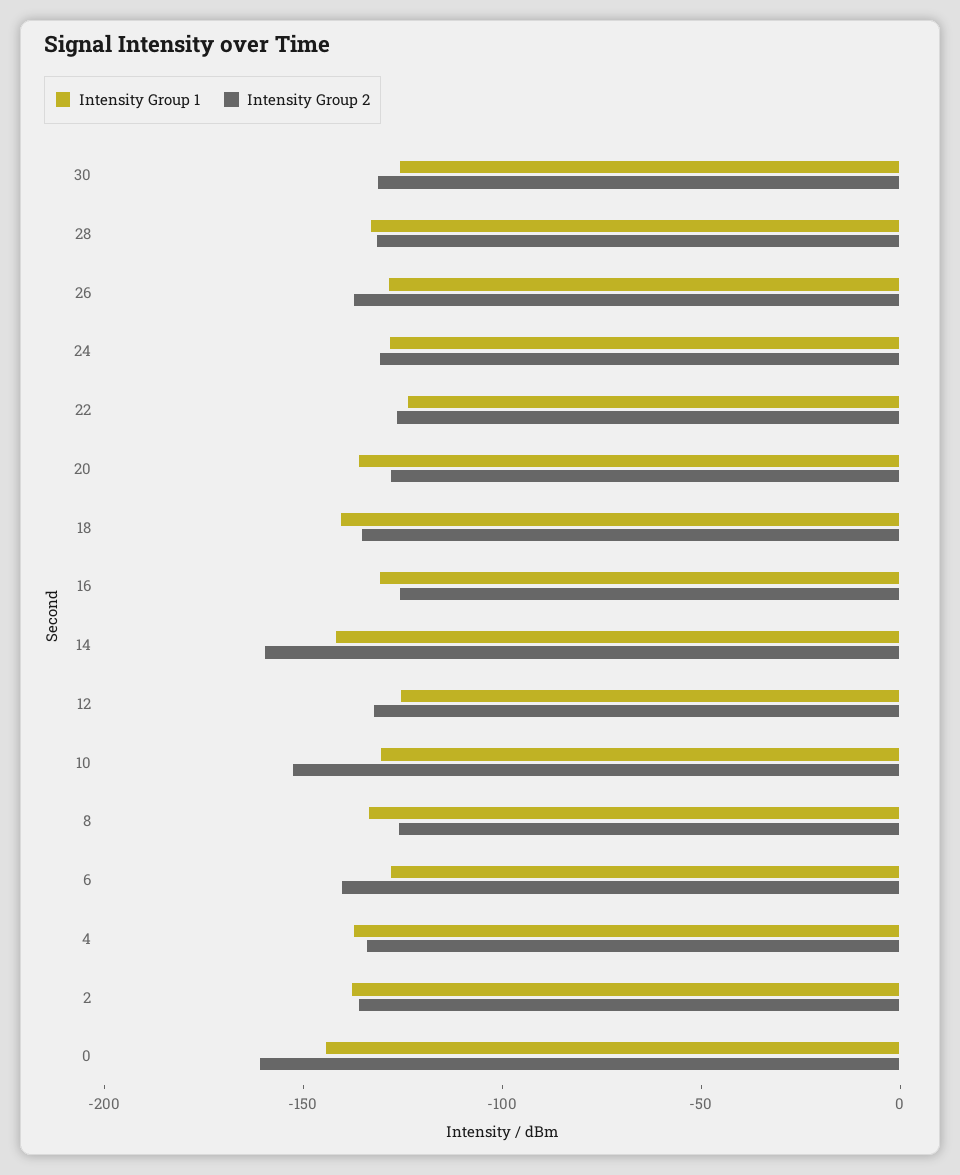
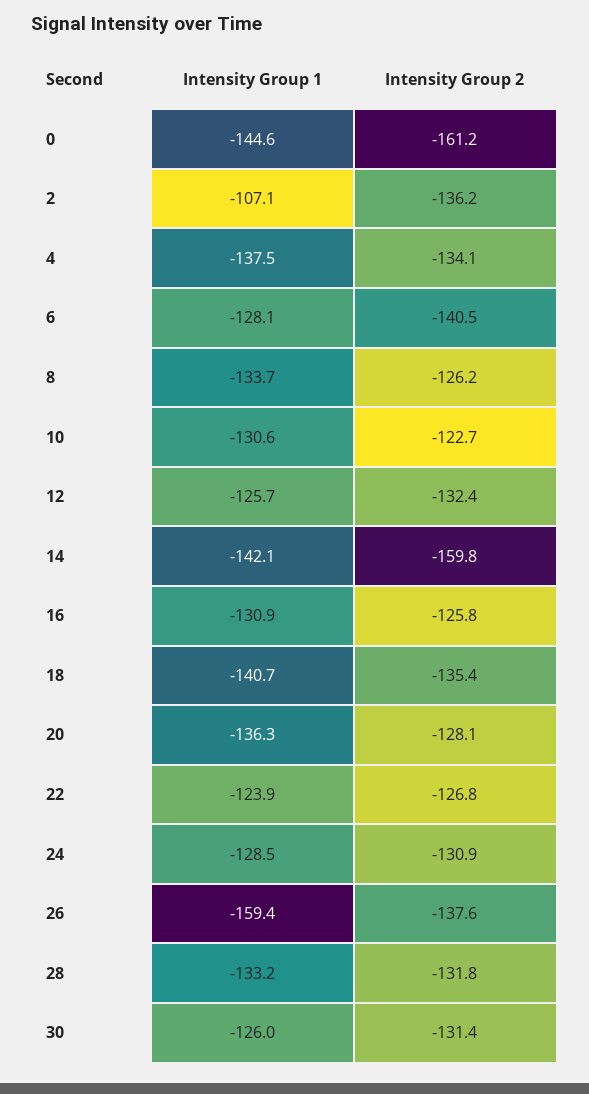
Intensity Group 1, 26: -130 -> -159.4
Intensity Group 2, 10: -150 -> -122.7
Intensity Group 1, 2: -140 -> -107.1

